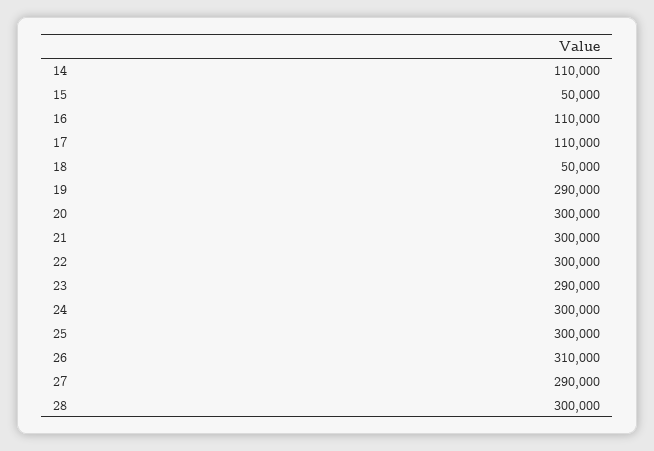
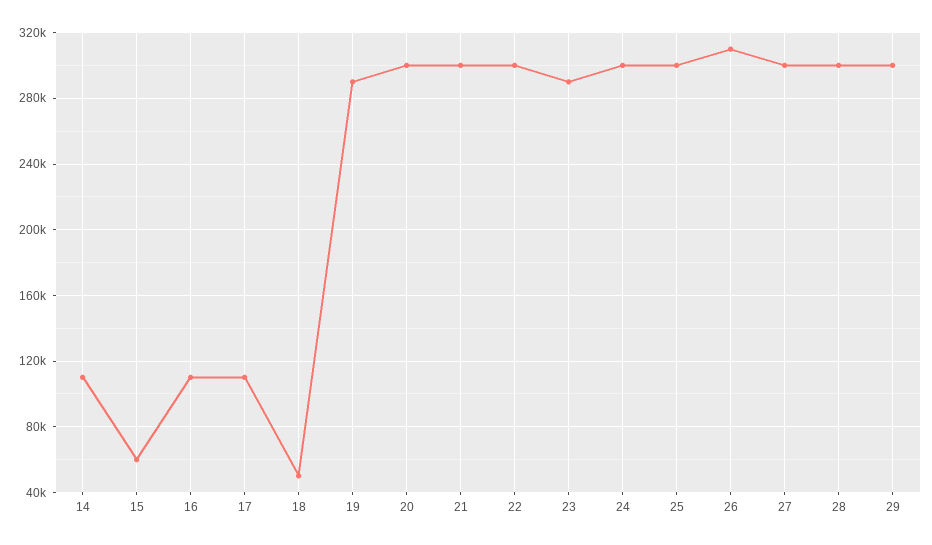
15: 50000 -> 60000
27: 290000 -> 300000
29: none -> 300000

